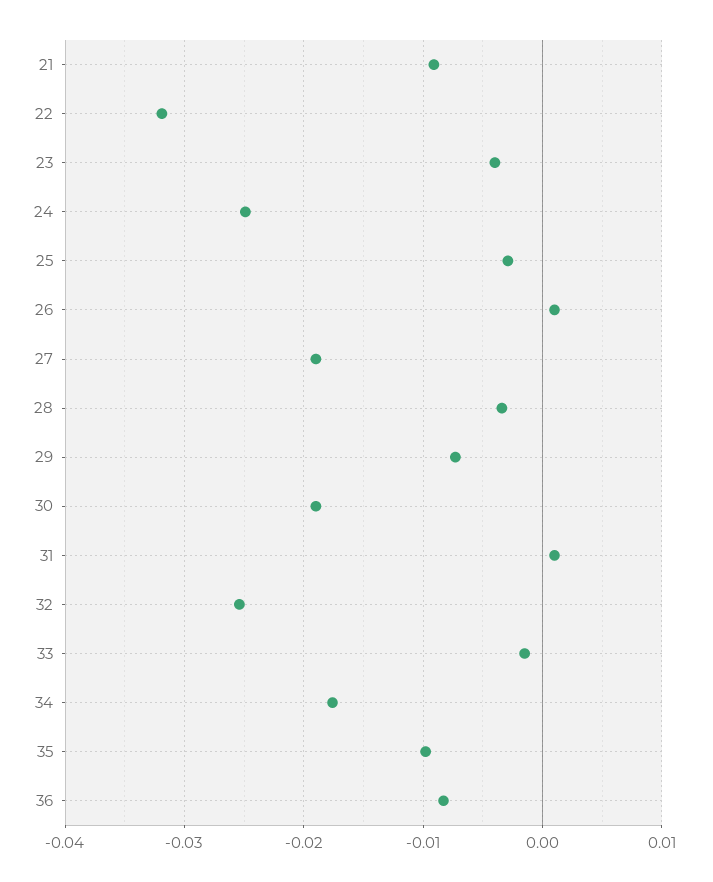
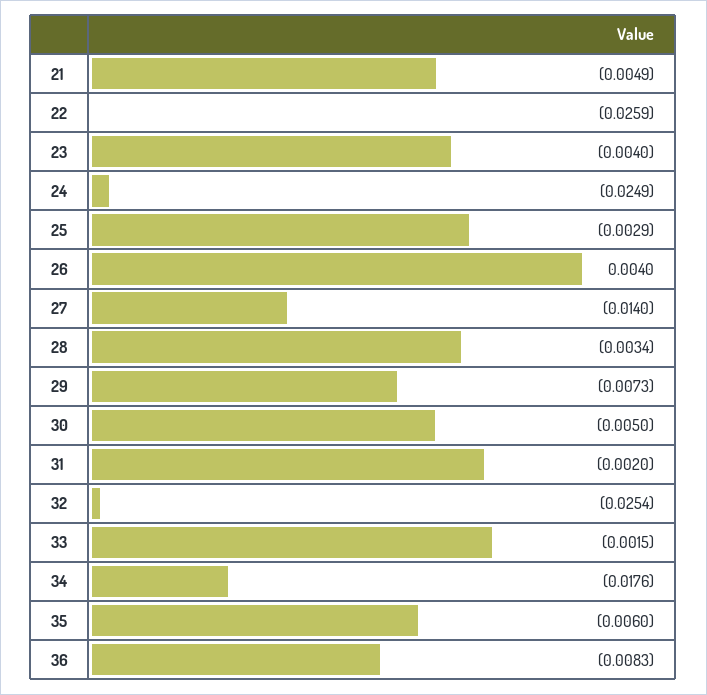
21: -0.009 -> -0.0049
22: -0.032 -> -0.0259
26: 0.001 -> 0.004
27: -0.019 -> -0.014
30: -0.019 -> -0.005
31: 0.001 -> -0.002
35: -0.01 -> -0.006

